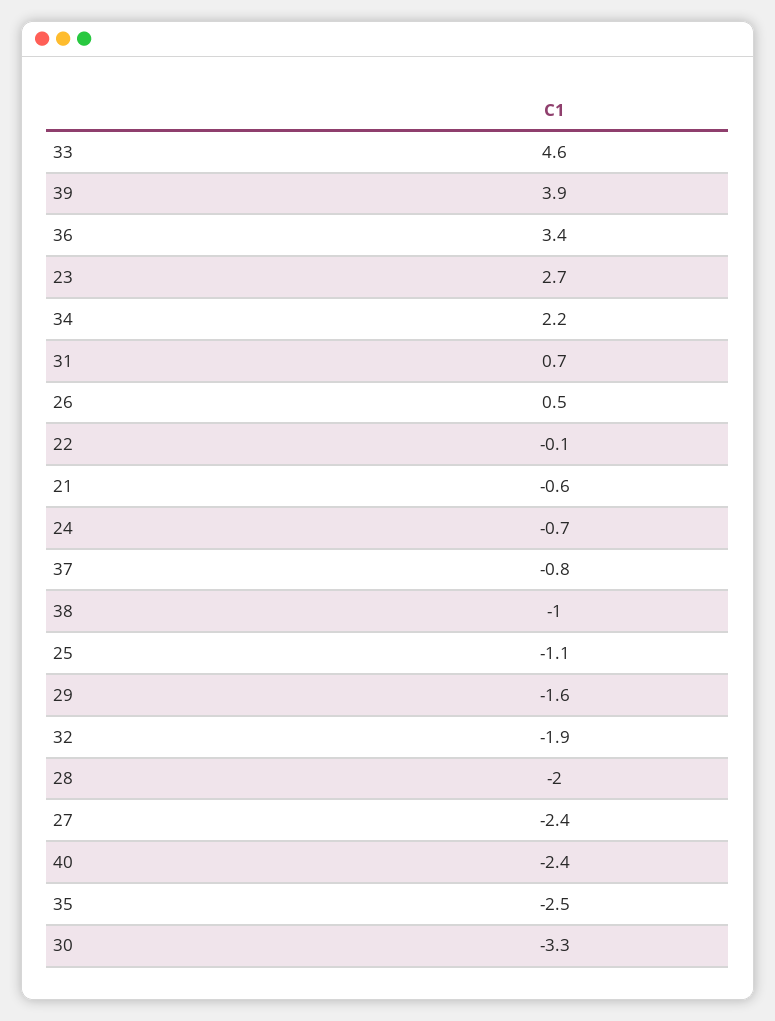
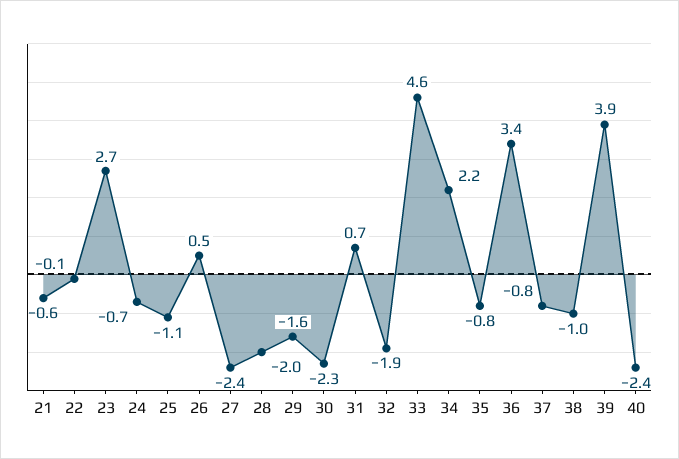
35: -2.5 -> -0.8
30: -3.3 -> -2.3

